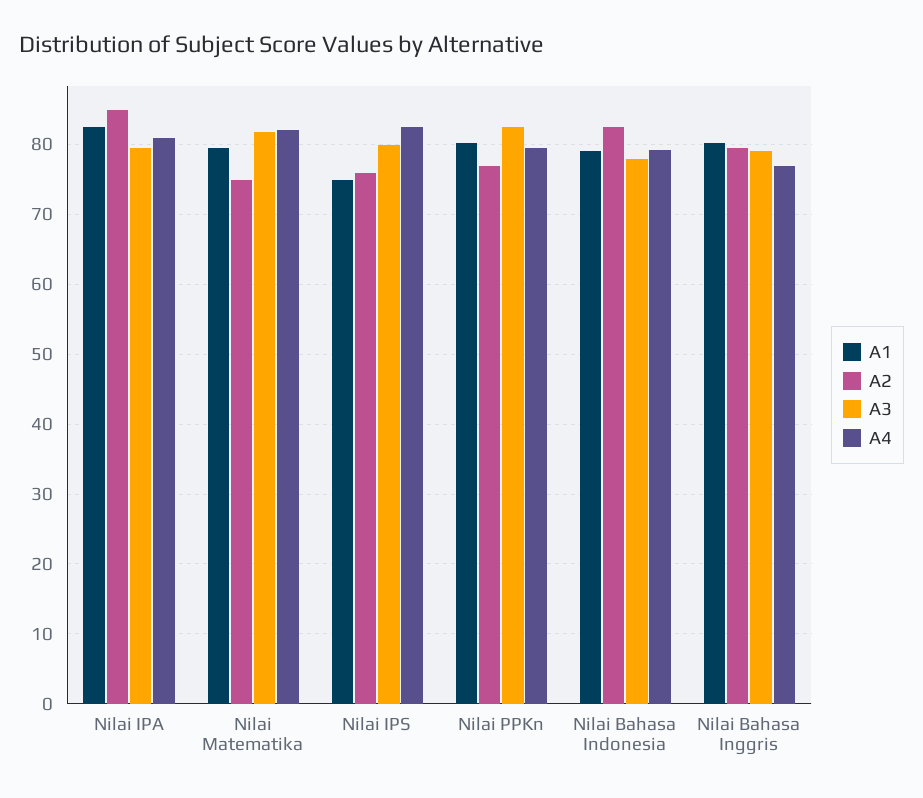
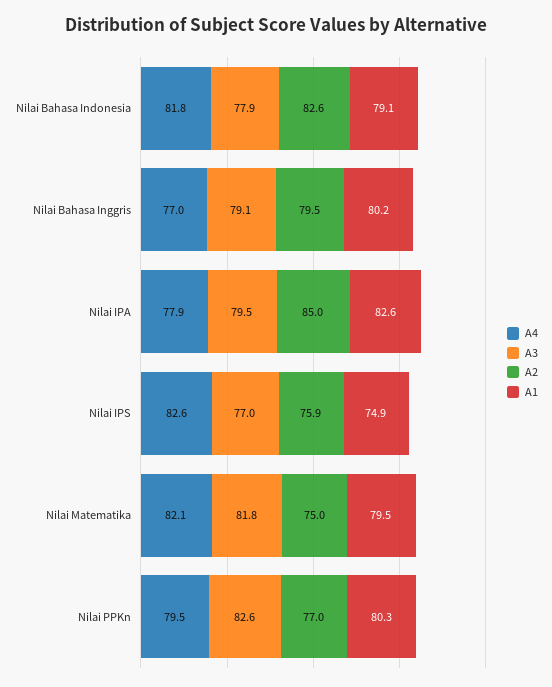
A4, Nilai IPA: 81 -> 77.9
A3, Nilai IPS: 80 -> 77
A4, Nilai Bahasa Indonesia: 79 -> 81.8

